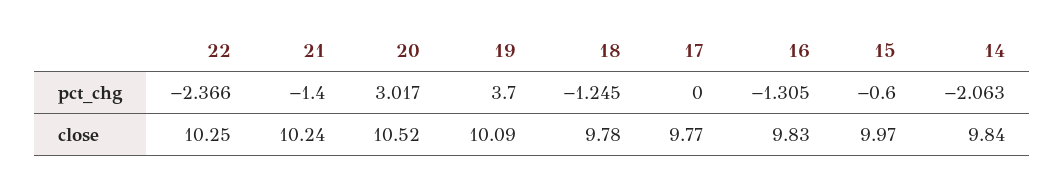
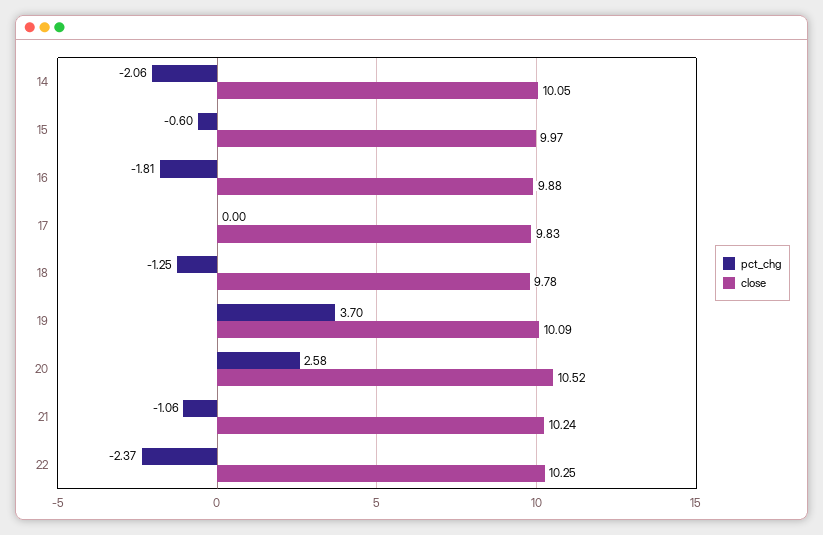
pct_chg, 21: -1.4 -> -1.06
pct_chg, 20: 3.017 -> 2.58
pct_chg, 16: -1.305 -> -1.81
close, 17: 9.77 -> 9.83
close, 16: 9.83 -> 9.88
close, 14: 9.84 -> 10.05

